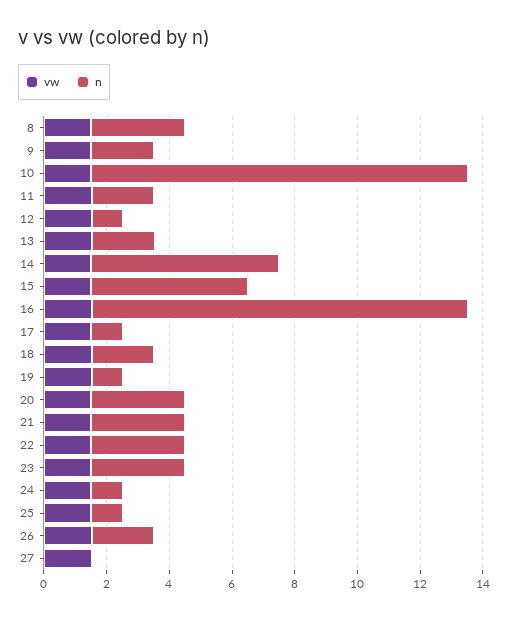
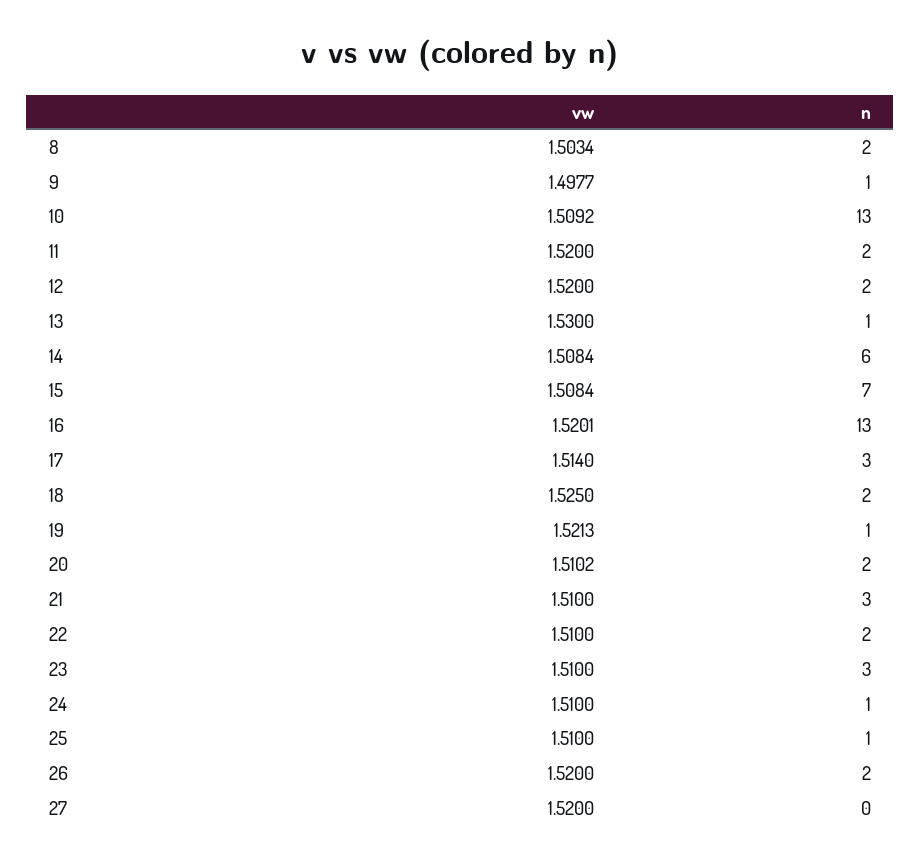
n, 8: 3 -> 2
n, 9: 2 -> 1
n, 10: 12 -> 13
n, 12: 1 -> 2
n, 13: 2 -> 1
n, 15: 5 -> 7
n, 16: 12 -> 13
n, 17: 1 -> 3
n, 20: 3 -> 2
n, 22: 3 -> 2

